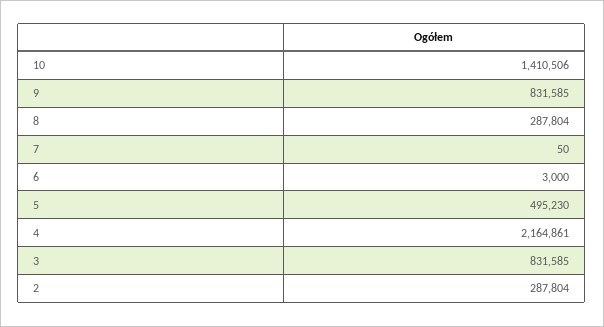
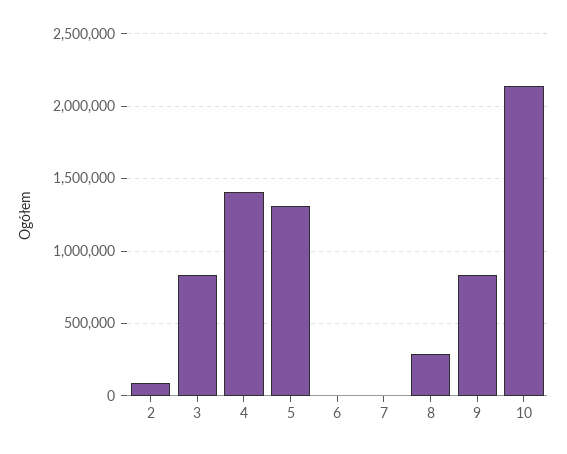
10: 1410506 -> 2150000
5: 495230 -> 1300000
4: 2164861 -> 1400000
2: 287804 -> 100000

